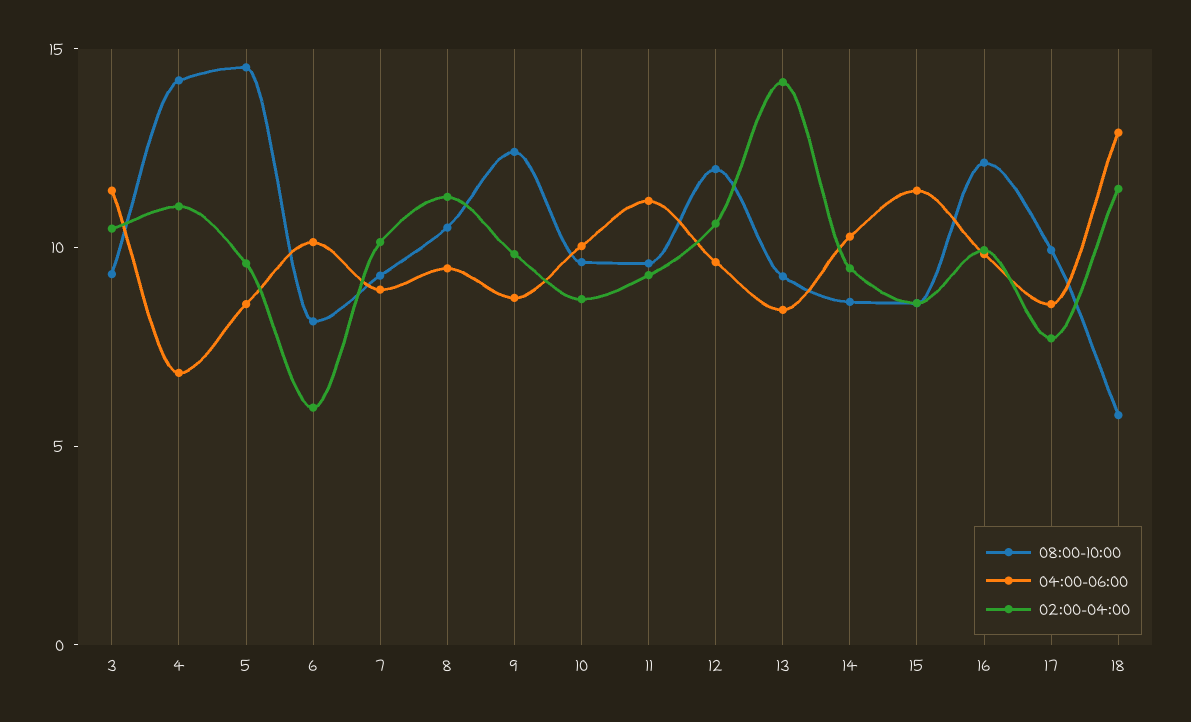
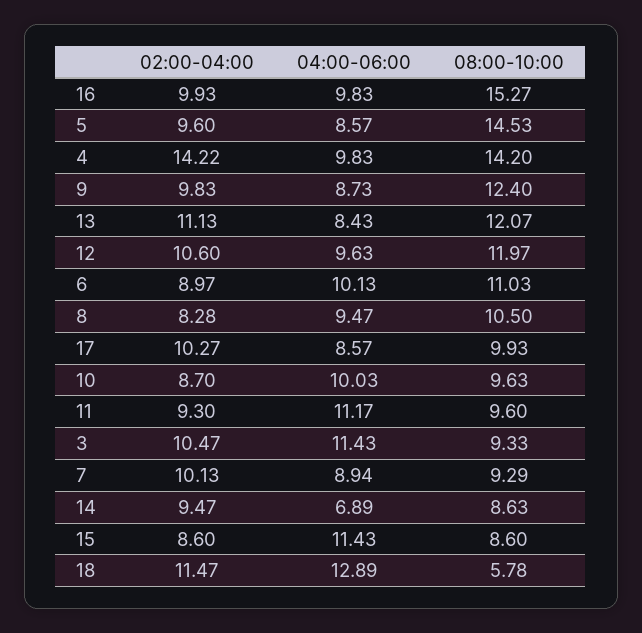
04:00-06:00, 4: 7 -> 9.83
02:00-04:00, 4: 11 -> 14.22
08:00-10:00, 6: 8 -> 11.03
02:00-04:00, 6: 6 -> 8.97
02:00-04:00, 8: 11 -> 8.28
08:00-10:00, 13: 9 -> 12.07
02:00-04:00, 13: 14 -> 11.13
04:00-06:00, 14: 10 -> 6.89
08:00-10:00, 16: 12 -> 15.27
02:00-04:00, 17: 8 -> 10.27

